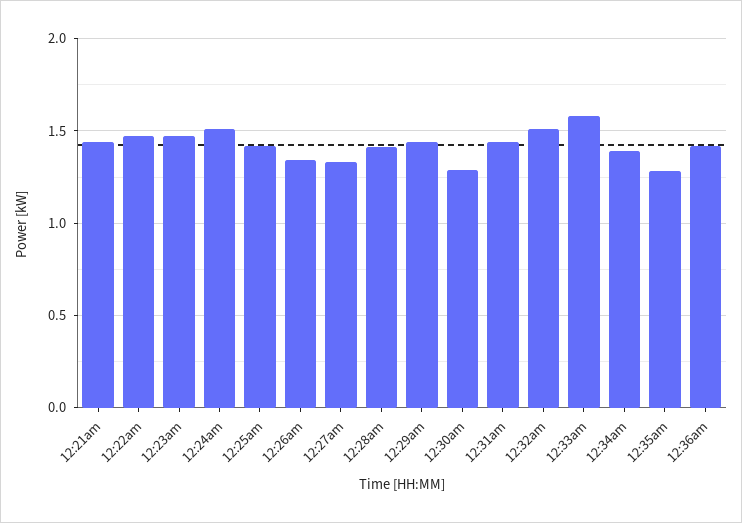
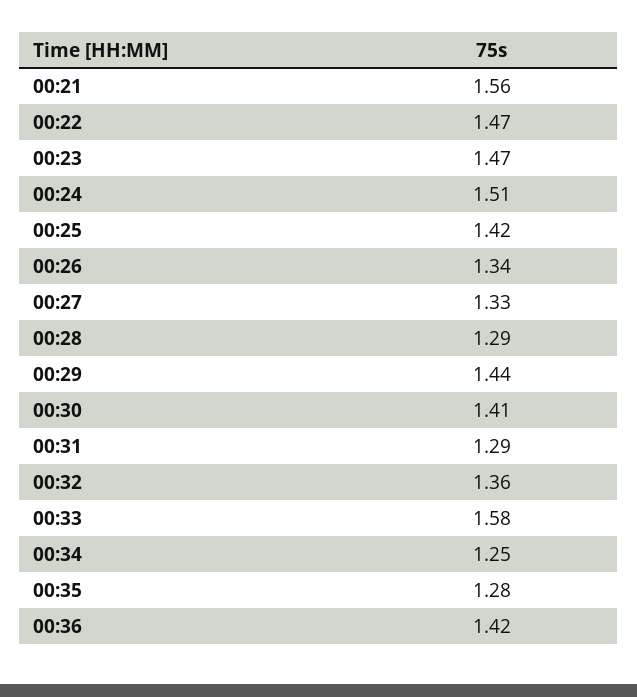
12:21am: 1.45 -> 1.56
12:28am: 1.4 -> 1.29
12:30am: 1.3 -> 1.41
12:31am: 1.45 -> 1.29
12:32am: 1.5 -> 1.36
12:34am: 1.4 -> 1.25

